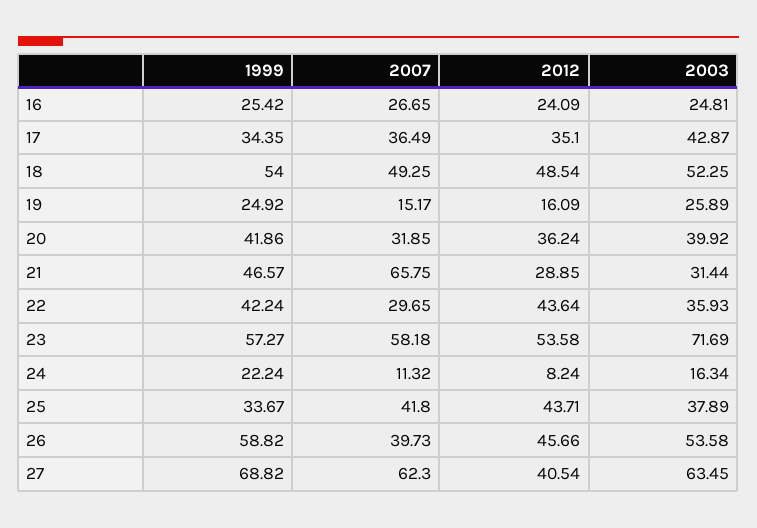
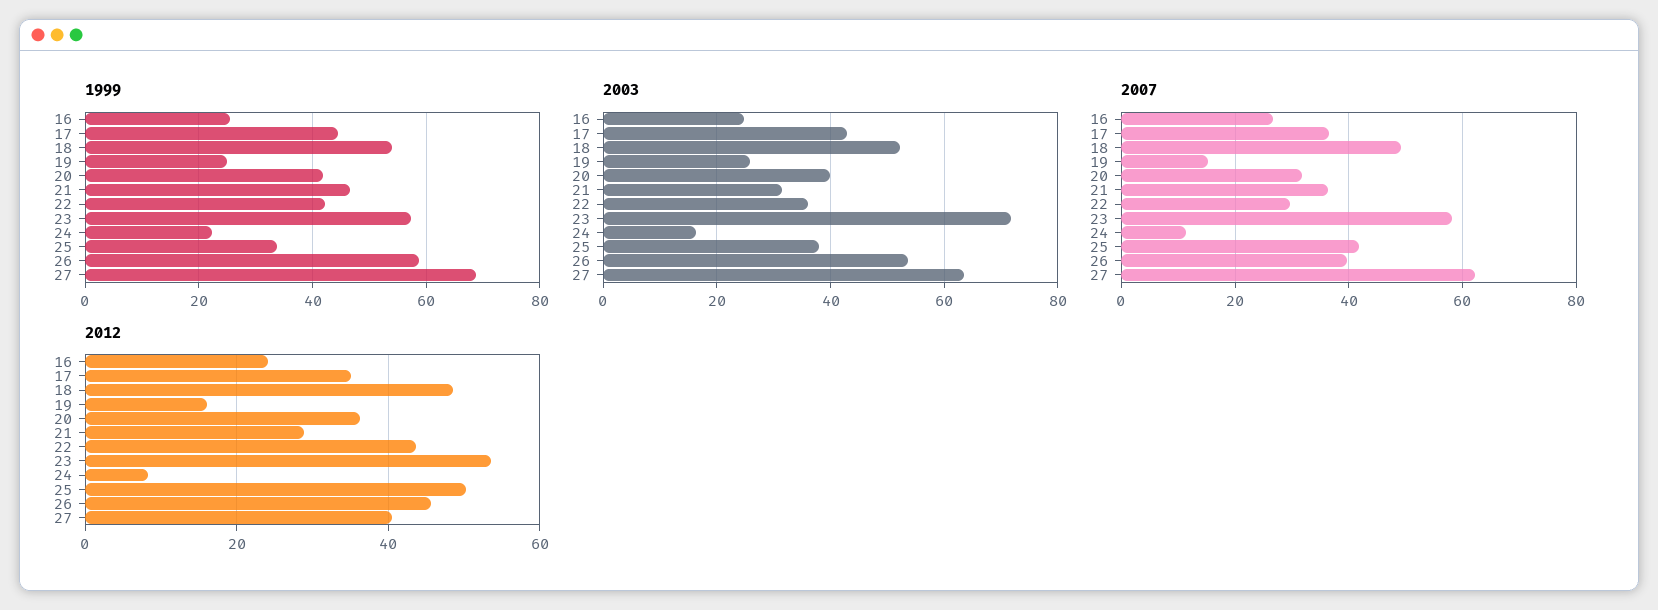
1999, 17: 34.35 -> 44
2007, 21: 65.75 -> 36
2012, 25: 43.71 -> 50

